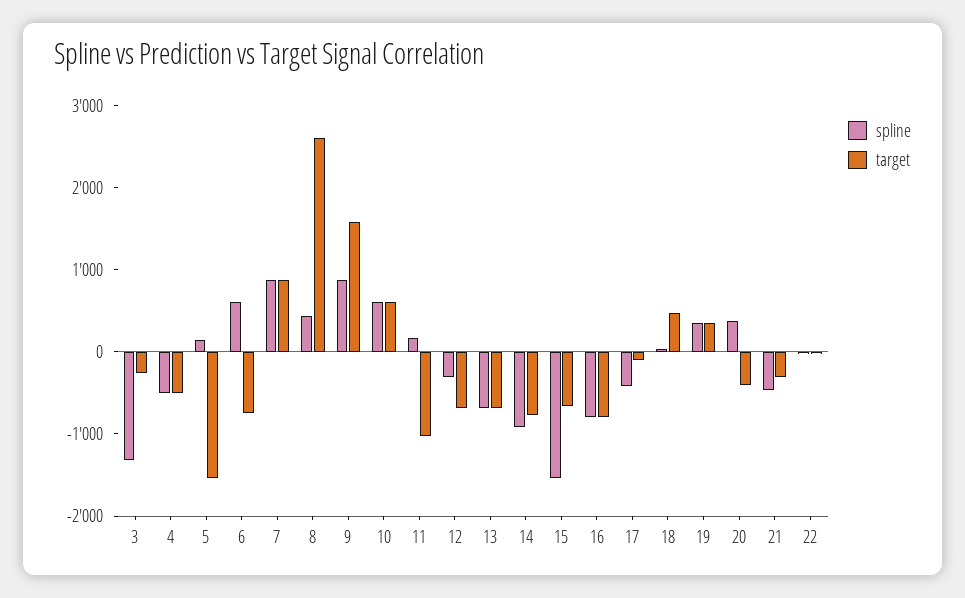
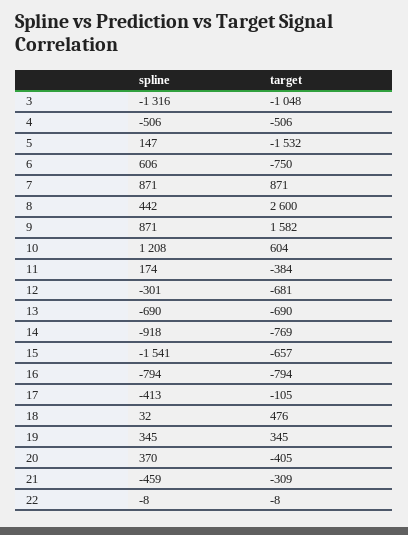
target, 3: -200 -> -1048
spline, 10: 600 -> 1208
target, 11: -1000 -> -384

